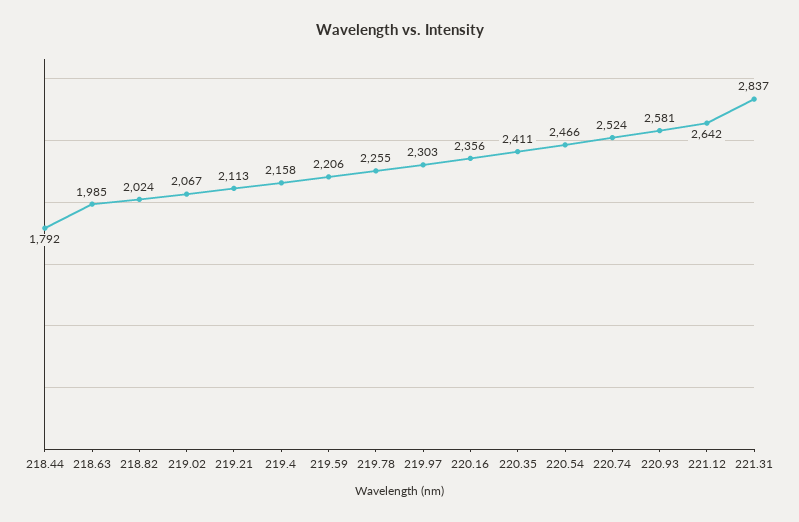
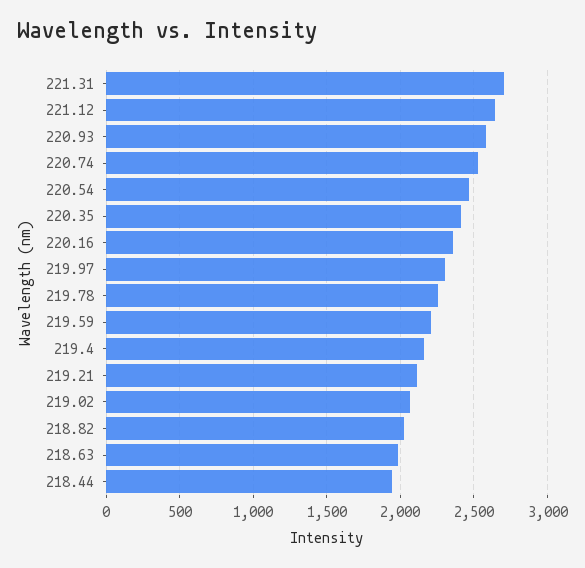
218.44: 1792 -> 1950
221.31: 2837 -> 2700

